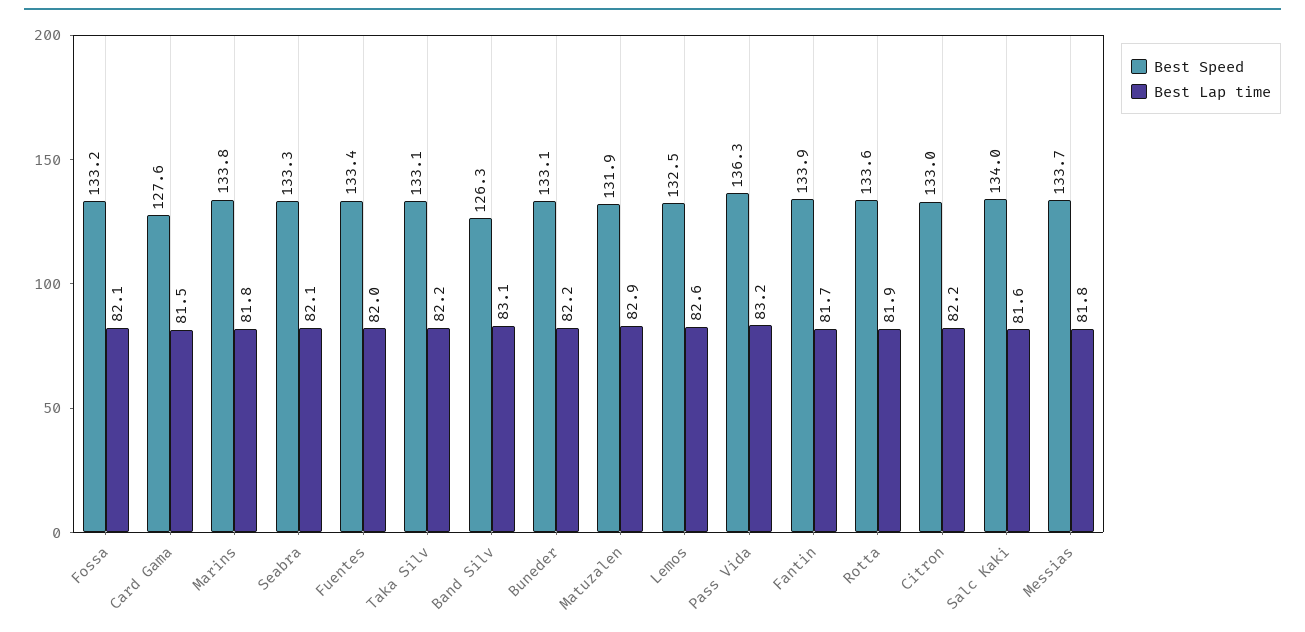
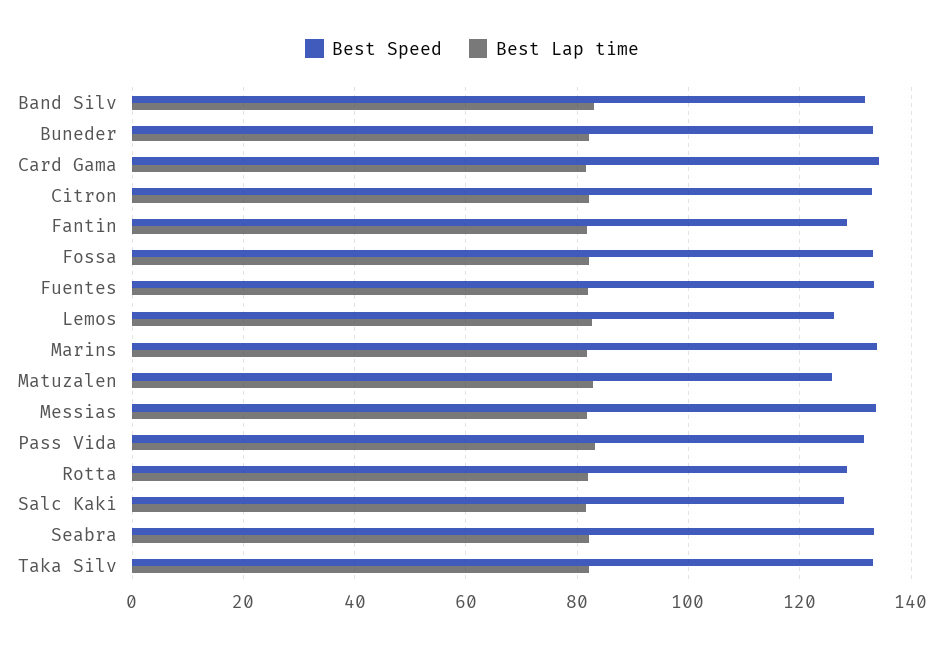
Best Speed, Card Gama: 127.6 -> 134
Best Speed, Band Silv: 126.3 -> 132
Best Speed, Matuzalen: 131.9 -> 126
Best Speed, Lemos: 132.5 -> 126
Best Speed, Pass Vida: 136.3 -> 132
Best Speed, Fantin: 133.9 -> 128
Best Speed, Rotta: 133.6 -> 128
Best Speed, Salc Kaki: 134 -> 128

